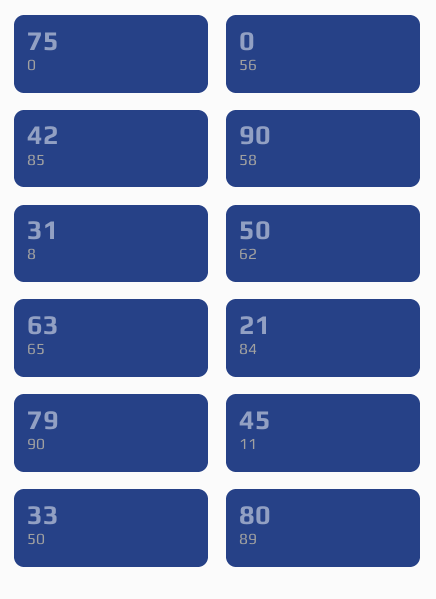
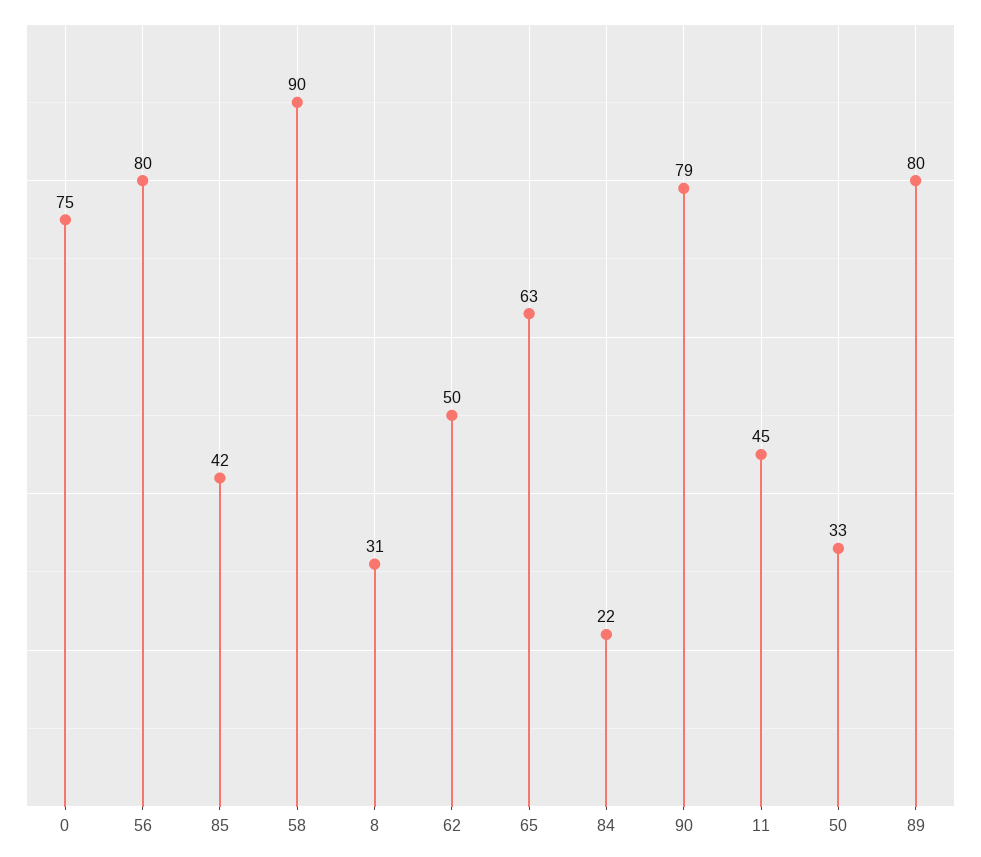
56: 0 -> 80
84: 21 -> 22

